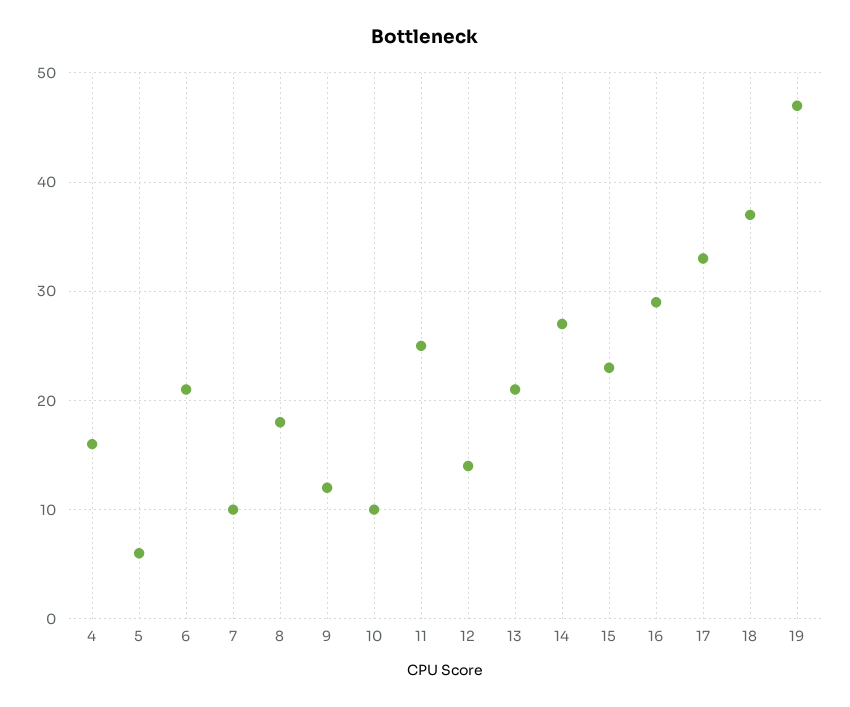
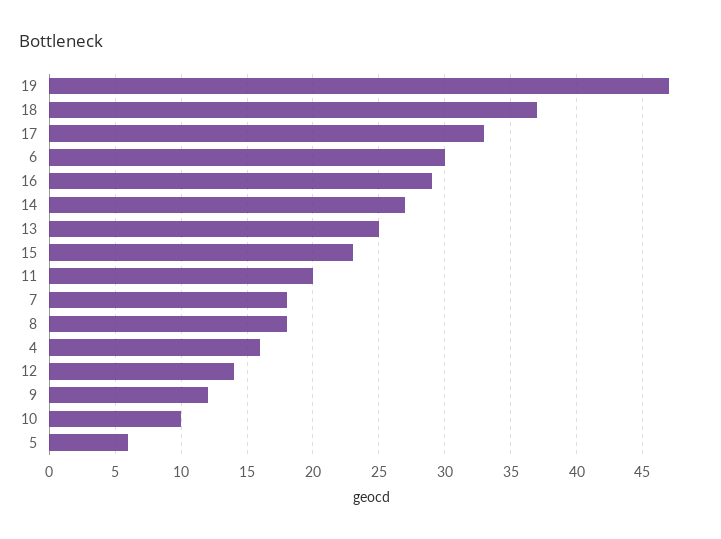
6: 21 -> 30
7: 10 -> 18
11: 25 -> 20
13: 21 -> 25

